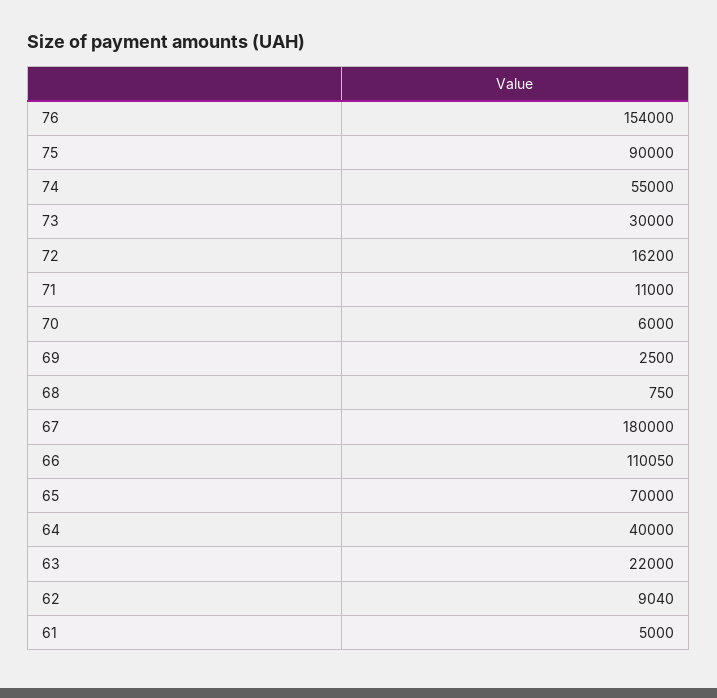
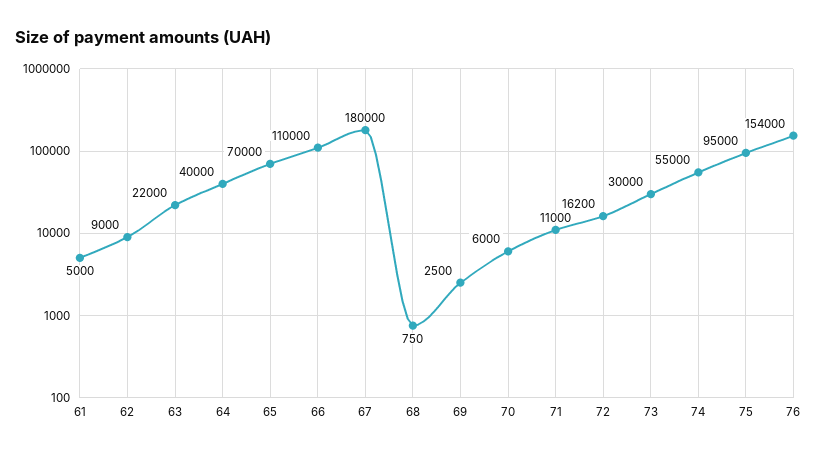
75: 90000 -> 95000
66: 110050 -> 110000
62: 9040 -> 9000

